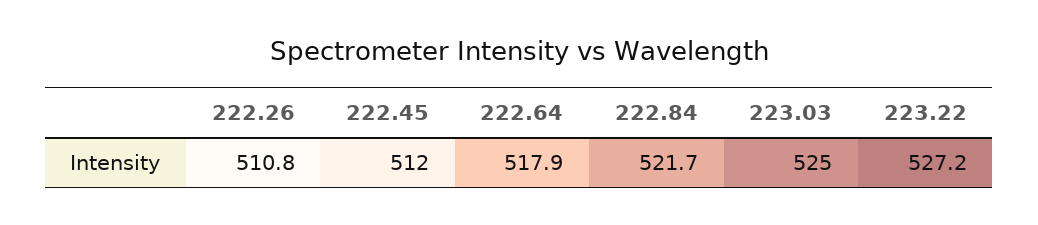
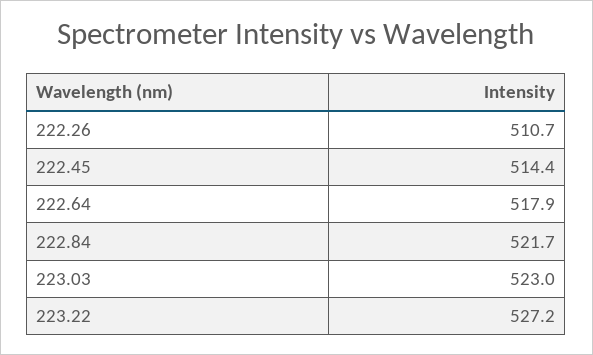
222.26: 510.8 -> 510.7
222.45: 512 -> 514.4
223.03: 525 -> 523

